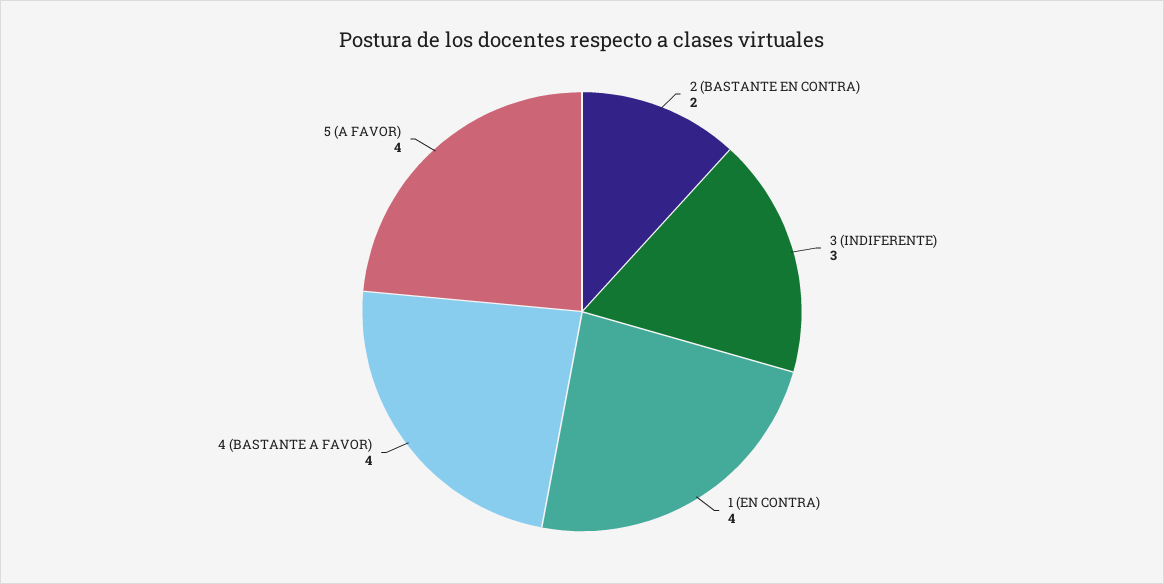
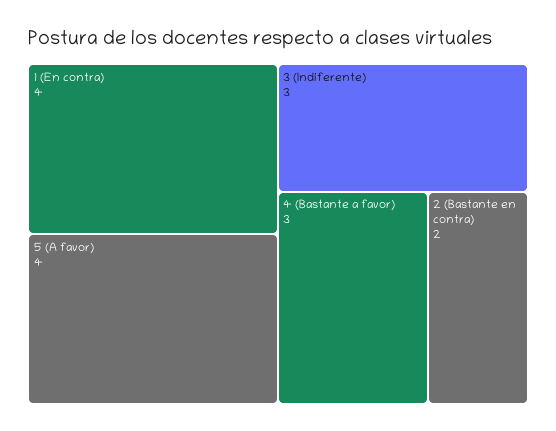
4 (BASTANTE A FAVOR): 4 -> 3

